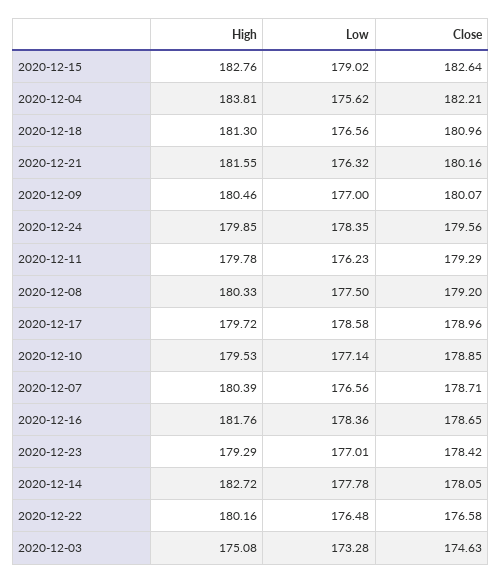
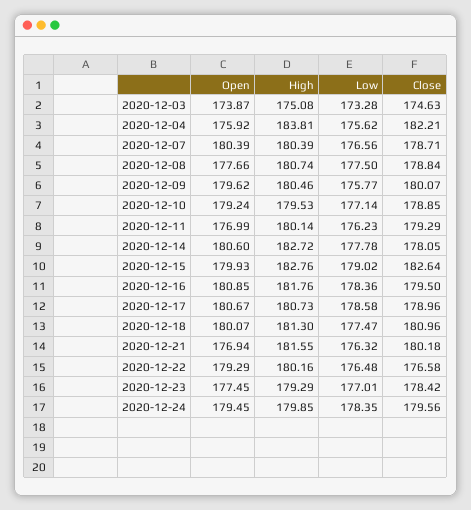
Low, 2020-12-18: 176.56 -> 177.47
Close, 2020-12-21: 180.16 -> 180.18
Low, 2020-12-09: 177 -> 175.77
High, 2020-12-11: 179.78 -> 180.14
High, 2020-12-08: 180.33 -> 180.74
Close, 2020-12-08: 179.2 -> 178.84
High, 2020-12-17: 179.72 -> 180.73
Close, 2020-12-16: 178.65 -> 179.5
Open, 2020-12-03: none -> 173.87
Open, 2020-12-04: none -> 175.92
Open, 2020-12-07: none -> 180.39
Open, 2020-12-08: none -> 177.66
Open, 2020-12-09: none -> 179.62
Open, 2020-12-10: none -> 179.24
Open, 2020-12-11: none -> 176.99
Open, 2020-12-14: none -> 180.6
Open, 2020-12-15: none -> 179.93
Open, 2020-12-16: none -> 180.85
Open, 2020-12-17: none -> 180.67
Open, 2020-12-18: none -> 180.07
Open, 2020-12-21: none -> 176.94
Open, 2020-12-22: none -> 179.29
Open, 2020-12-23: none -> 177.45
Open, 2020-12-24: none -> 179.45

